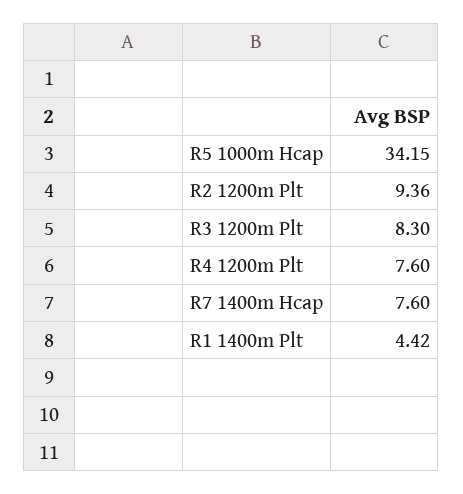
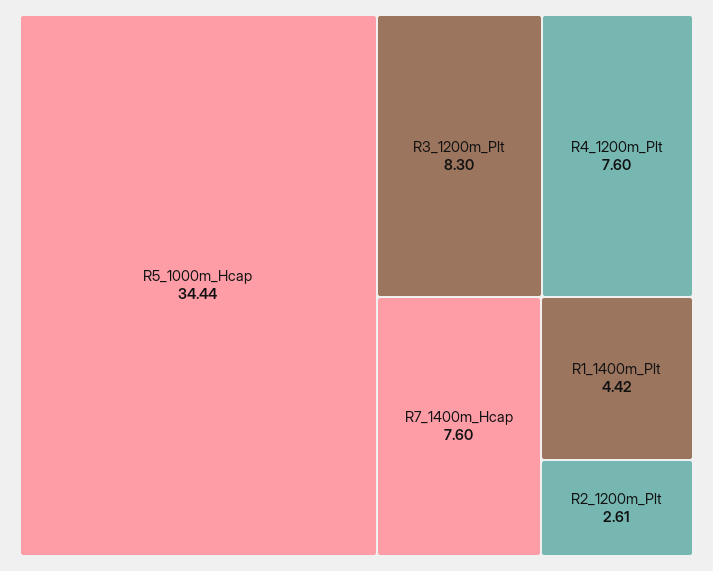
R5 1000m Hcap: 34.15 -> 34.44
R2 1200m Plt: 9.36 -> 2.61

